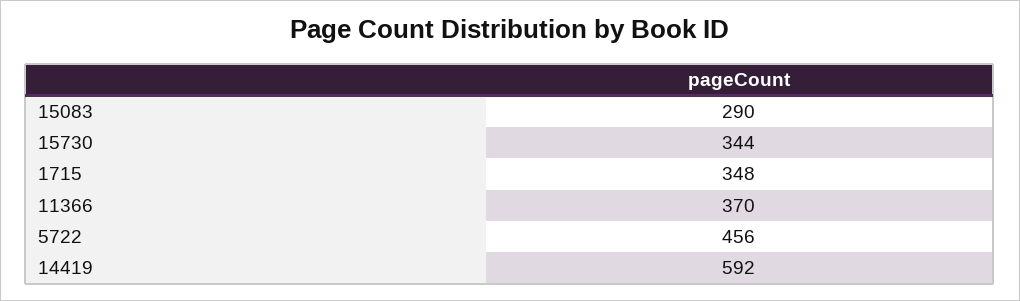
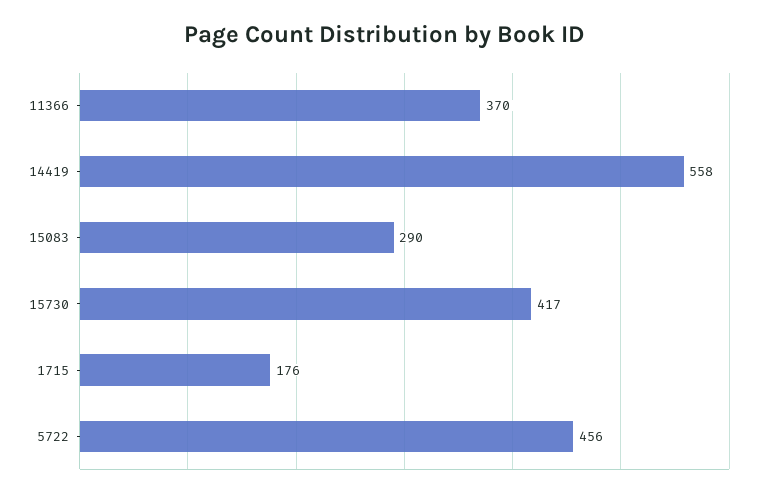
15730: 344 -> 417
1715: 348 -> 176
14419: 592 -> 558

